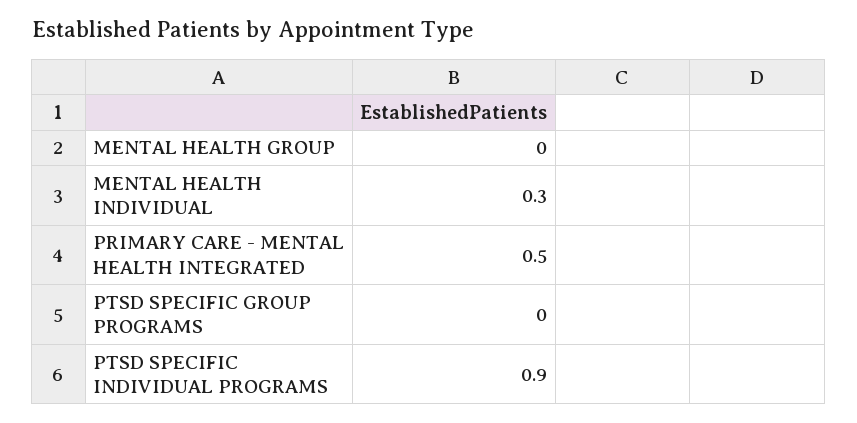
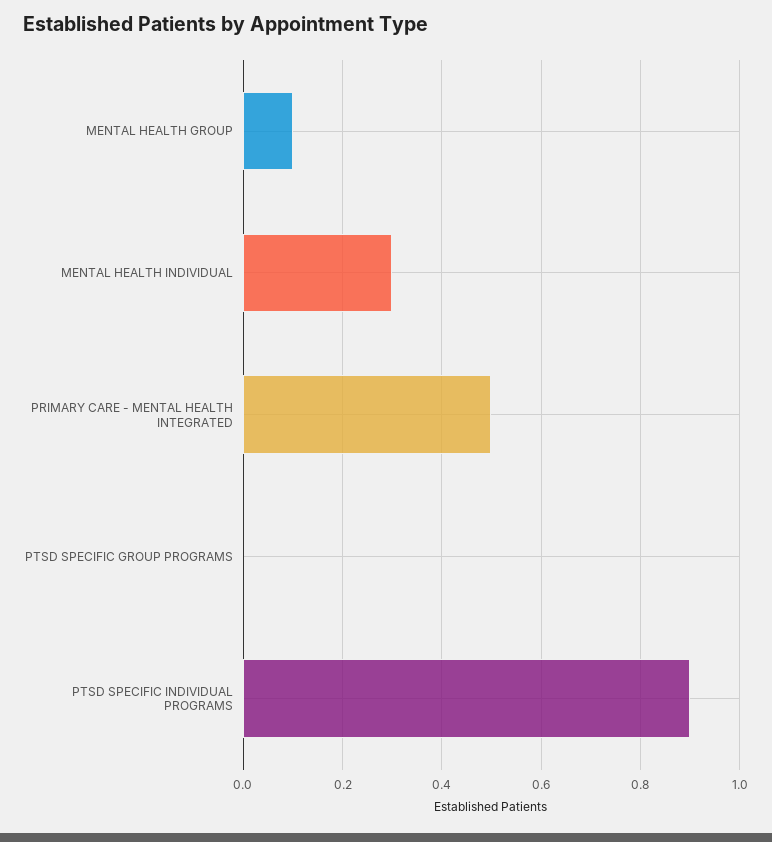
MENTAL HEALTH GROUP: 0 -> 0.1

